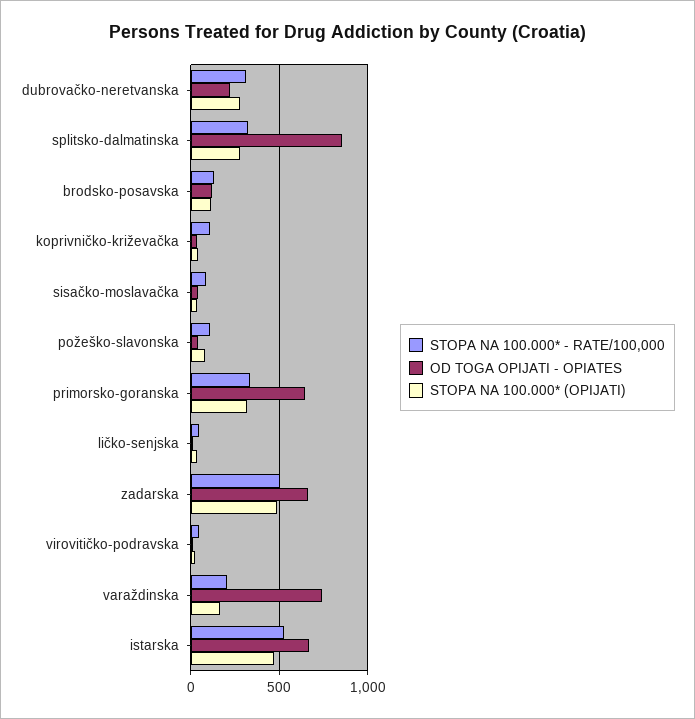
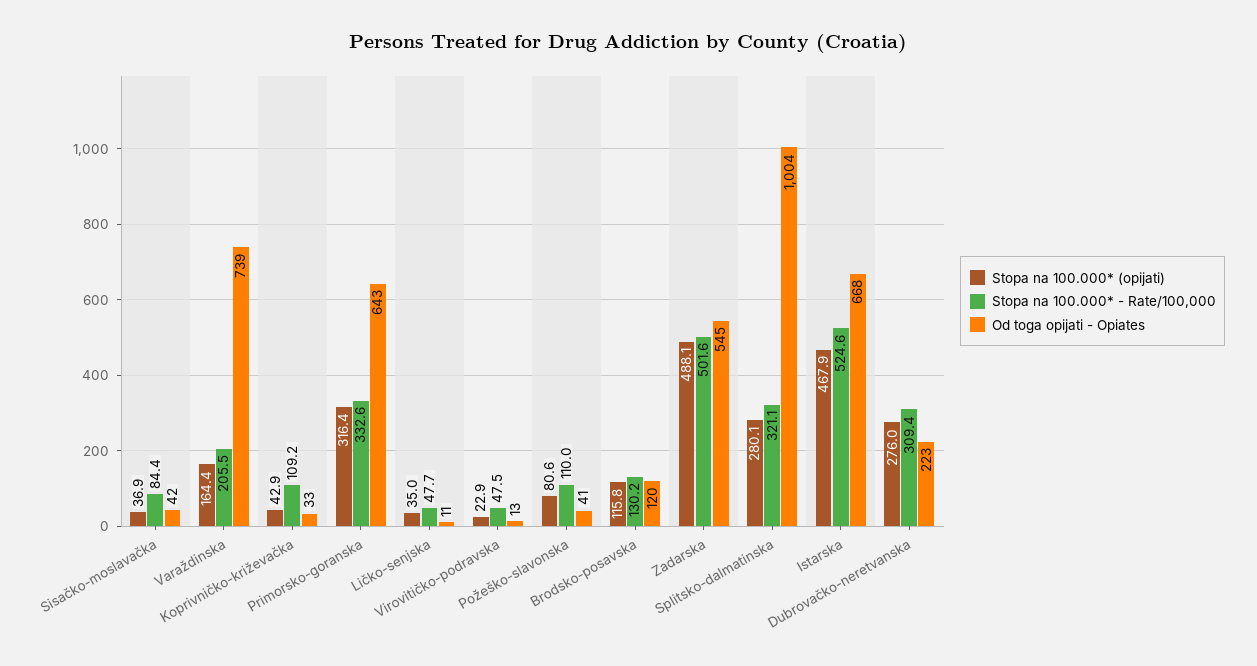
OD TOGA OPIJATI - OPIATES, splitsko-dalmatinska: 850 -> 1004
OD TOGA OPIJATI - OPIATES, zadarska: 650 -> 545

